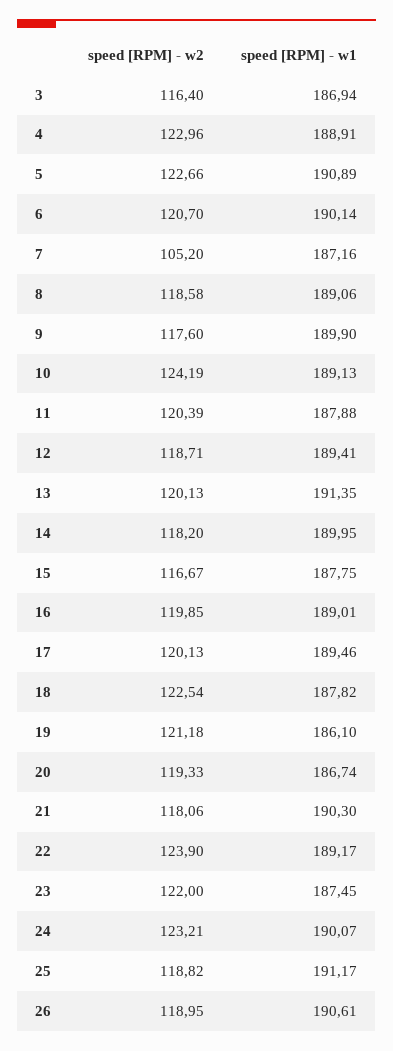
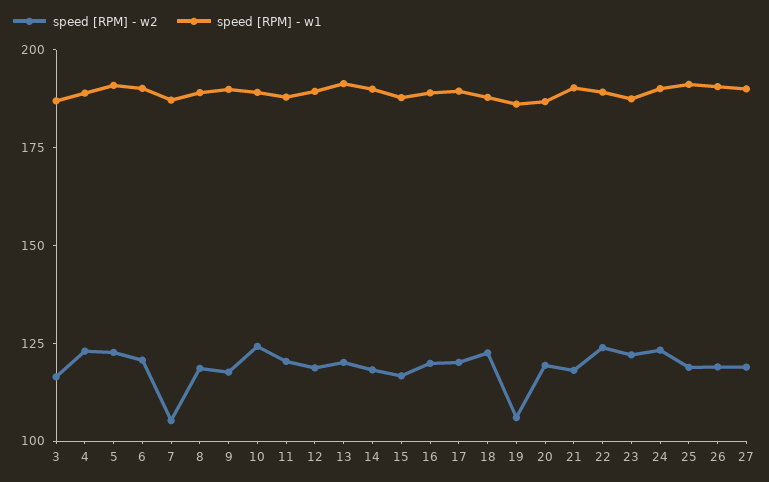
speed [RPM] - w2, 19: 121.18 -> 105
speed [RPM] - w2, 27: none -> 120
speed [RPM] - w1, 27: none -> 190

